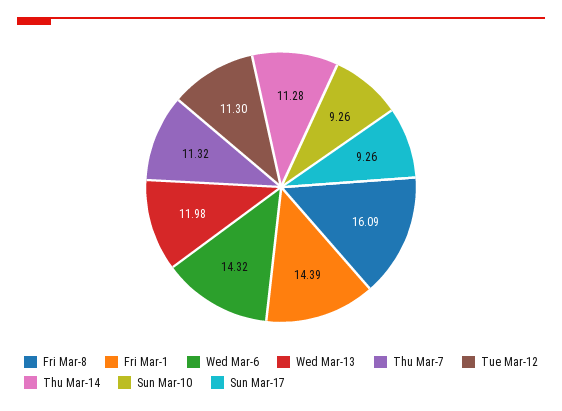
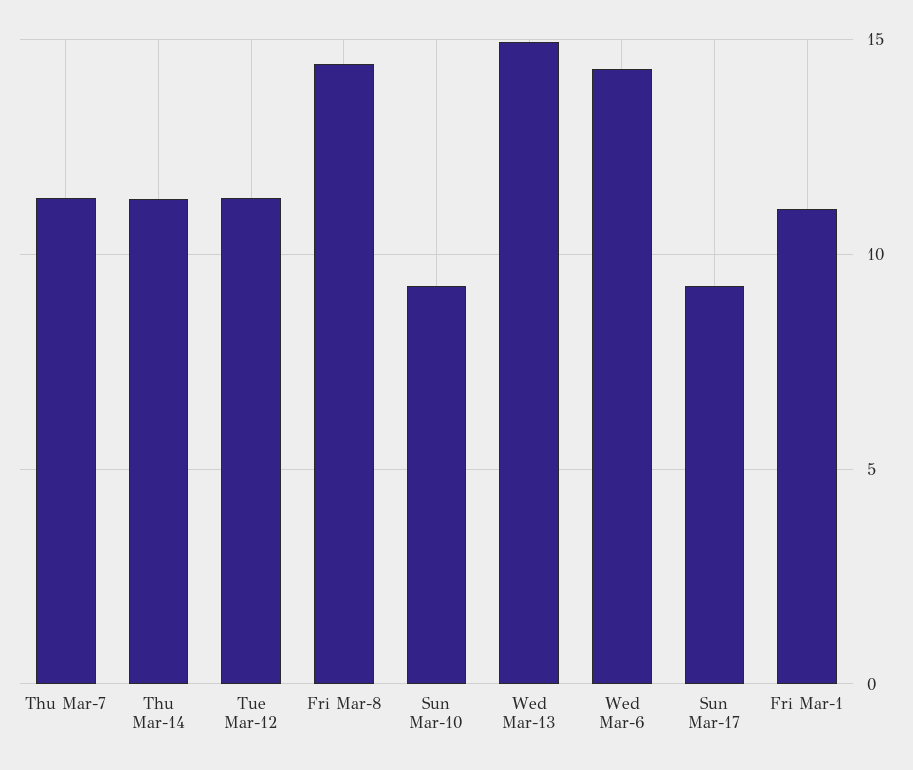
Fri Mar-8: 16.09 -> 14.5
Fri Mar-1: 14.39 -> 11
Wed Mar-13: 11.98 -> 15

